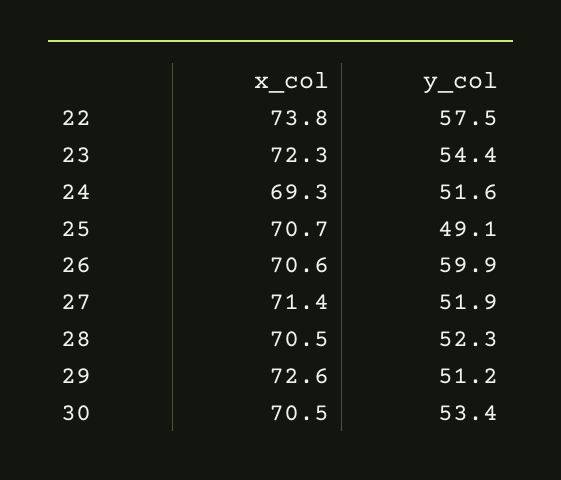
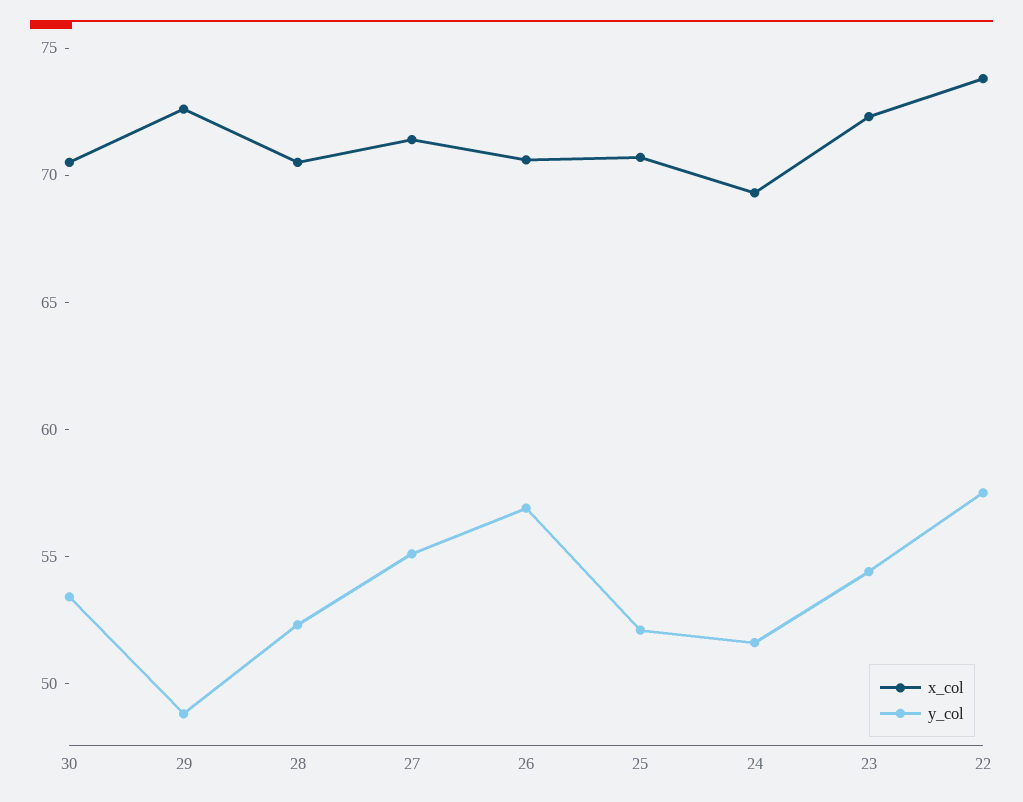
y_col, 25: 49.1 -> 52
y_col, 26: 59.9 -> 57
y_col, 27: 51.9 -> 55
y_col, 29: 51.2 -> 49

